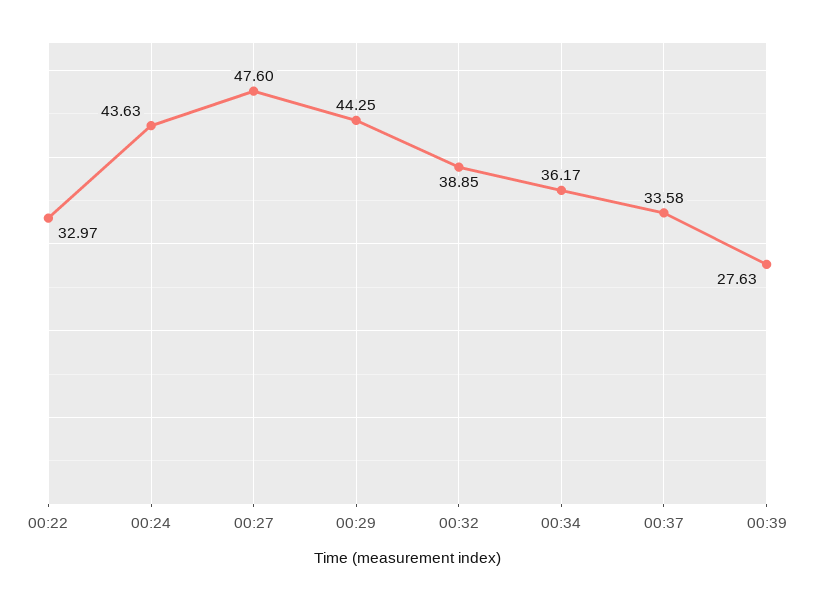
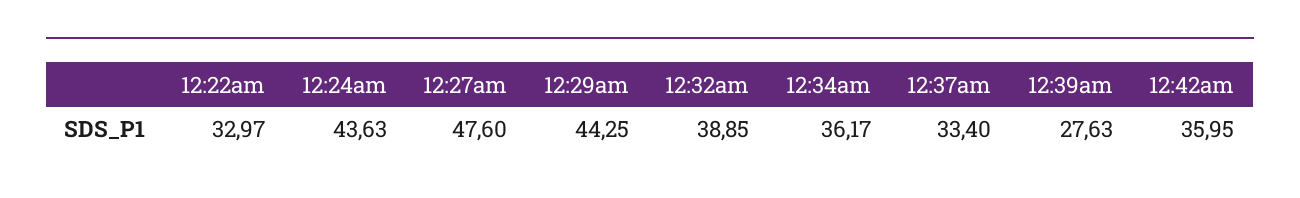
00:37: 33.58 -> 33.4
12:42am: none -> 35.95

